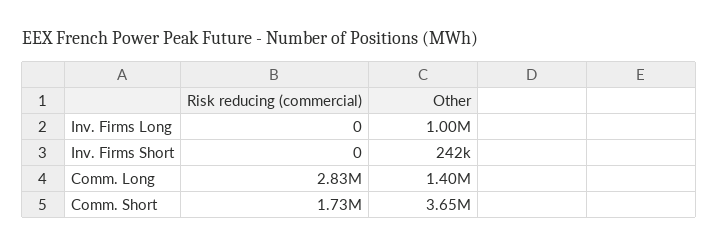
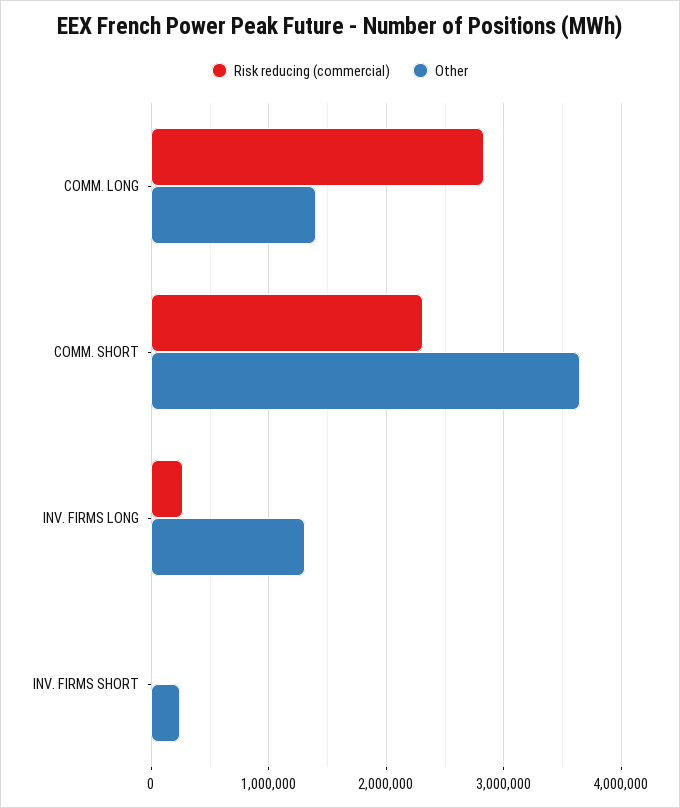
Risk reducing (commercial), Inv. Firms Long: 0 -> 300000
Other, Inv. Firms Long: 1000000 -> 1300000
Risk reducing (commercial), Comm. Short: 1730000 -> 2300000

